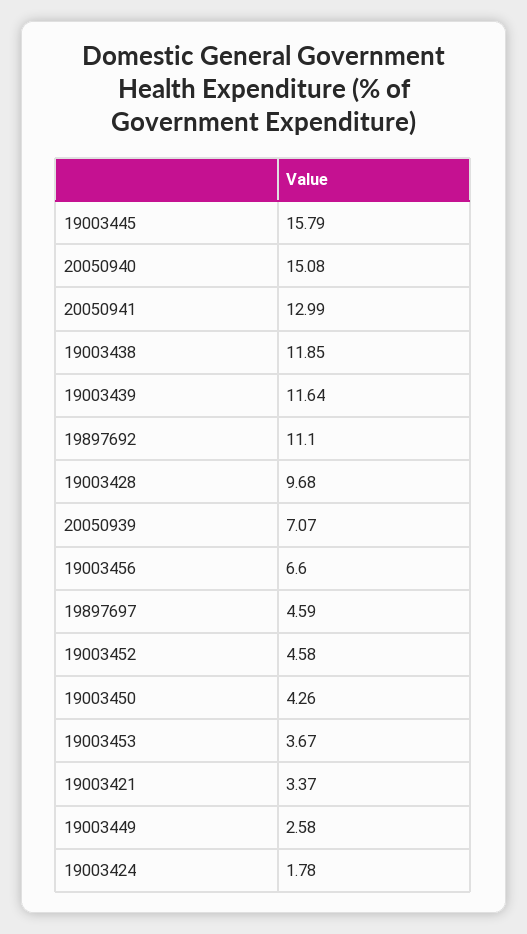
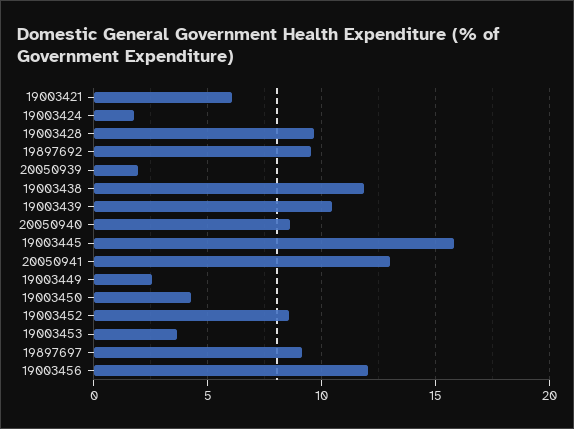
20050940: 15.08 -> 8.5
19003439: 11.64 -> 10.5
19897692: 11.1 -> 9.5
20050939: 7.07 -> 2
19003456: 6.6 -> 12
19897697: 4.59 -> 9
19003452: 4.58 -> 8.5
19003421: 3.37 -> 6

